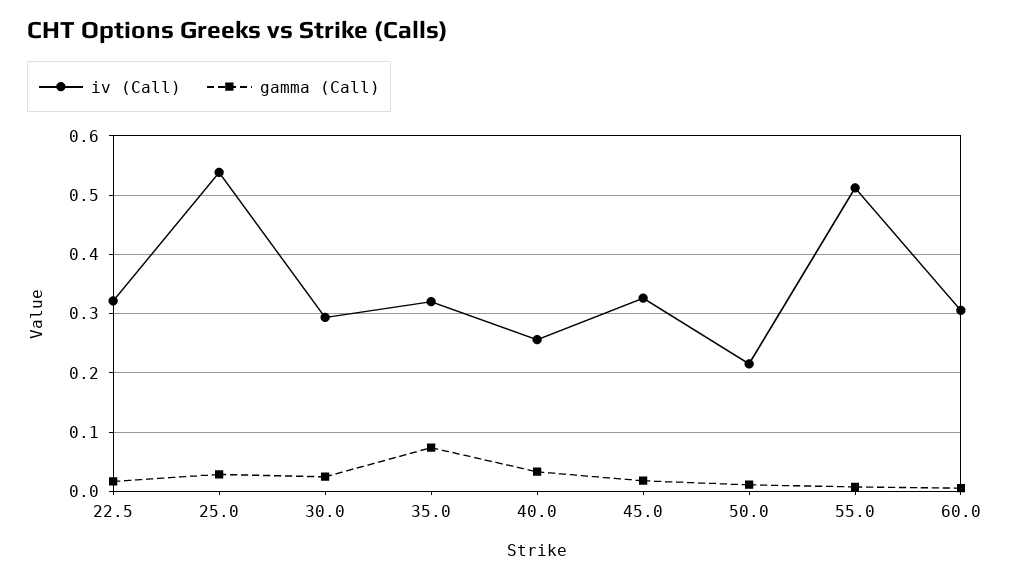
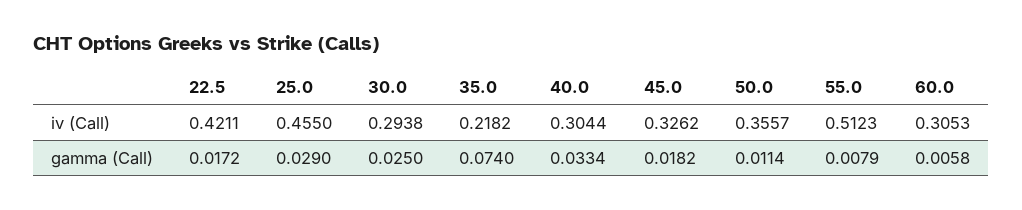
iv (Call), 22.5: 0.32 -> 0.4211
iv (Call), 25.0: 0.54 -> 0.455
iv (Call), 35.0: 0.32 -> 0.2182
iv (Call), 40.0: 0.26 -> 0.3044
iv (Call), 50.0: 0.22 -> 0.3557

